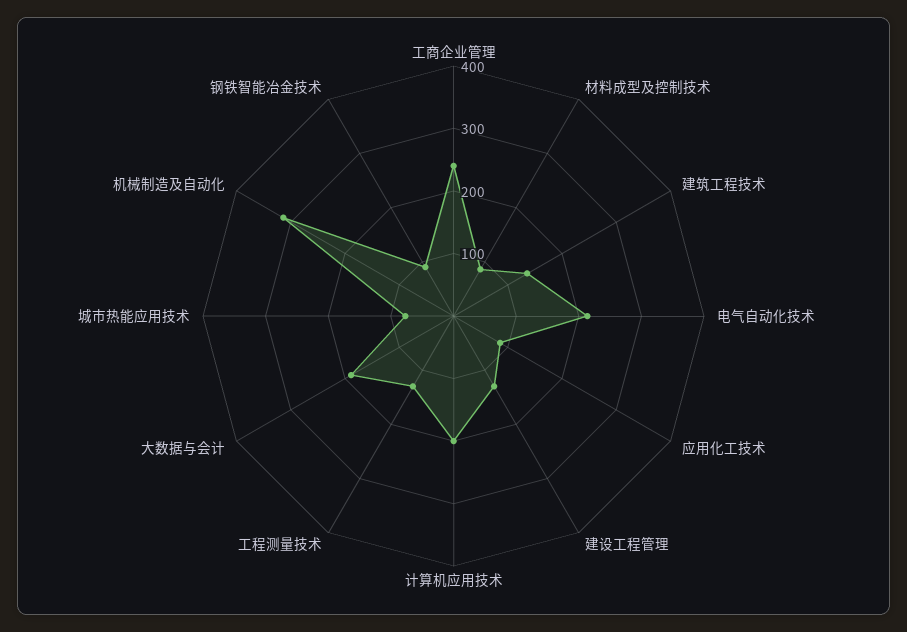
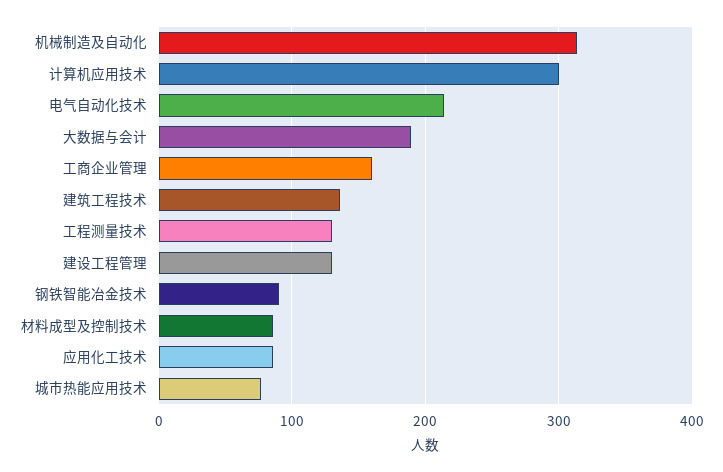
工商企业管理: 240 -> 160
计算机应用技术: 200 -> 300

